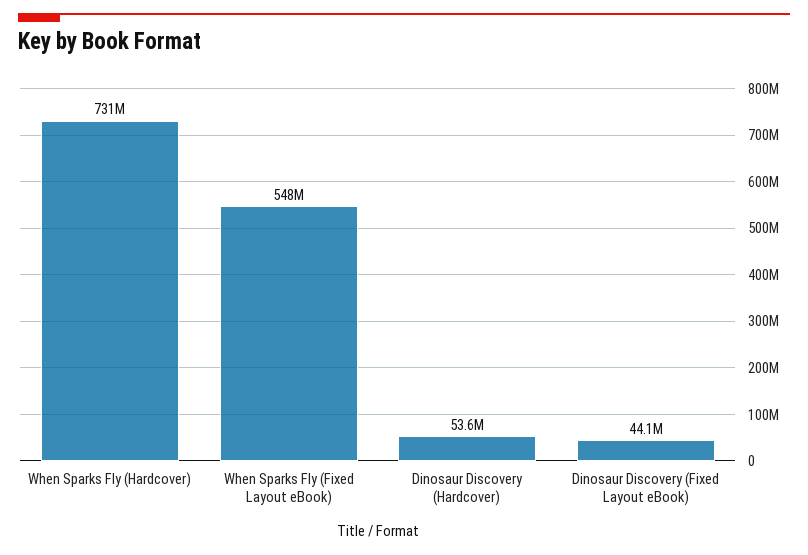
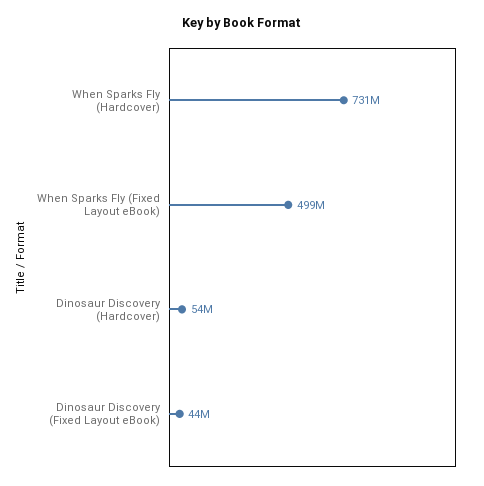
When Sparks Fly (Fixed Layout eBook): 548000000 -> 499000000

